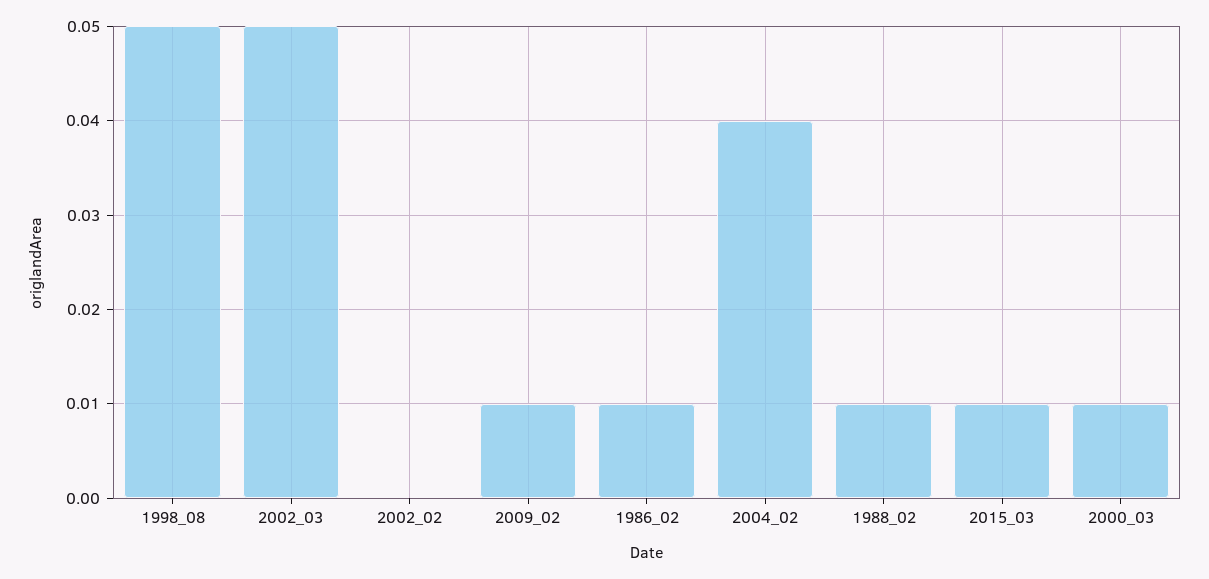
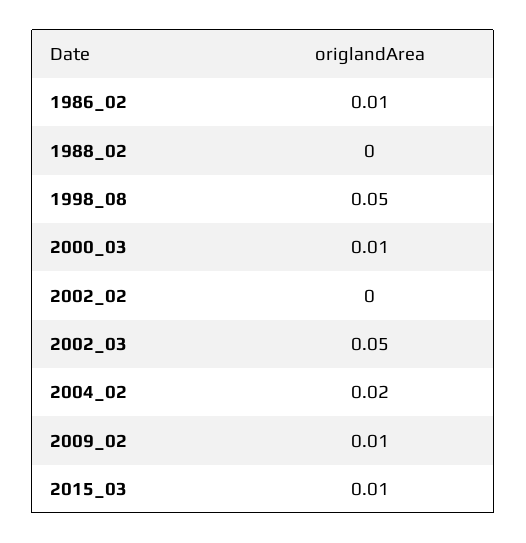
2004_02: 0.04 -> 0.02
1988_02: 0.01 -> 0

